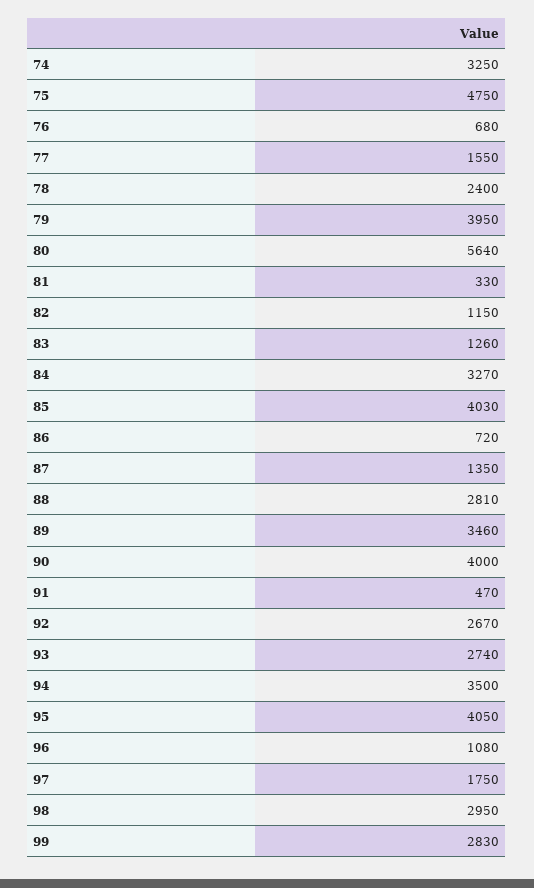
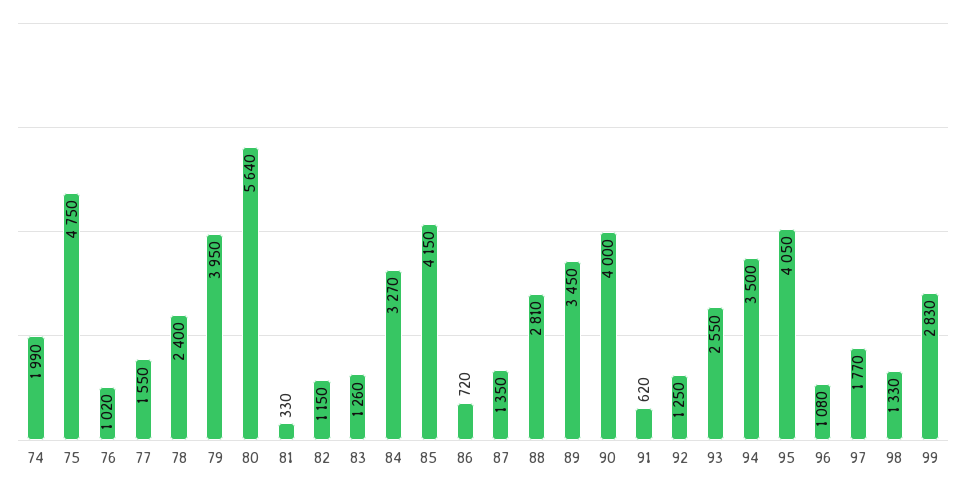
74: 3250 -> 1990
76: 680 -> 1020
85: 4030 -> 4150
89: 3460 -> 3450
91: 470 -> 620
92: 2670 -> 1250
93: 2740 -> 2550
97: 1750 -> 1770
98: 2950 -> 1330

